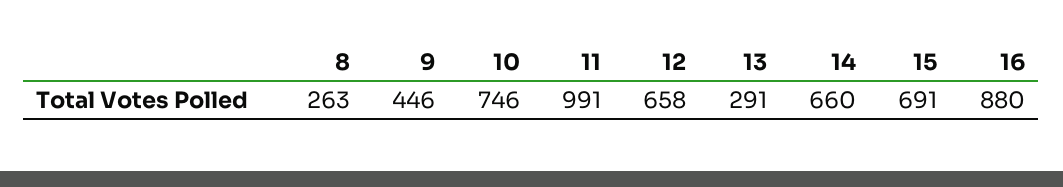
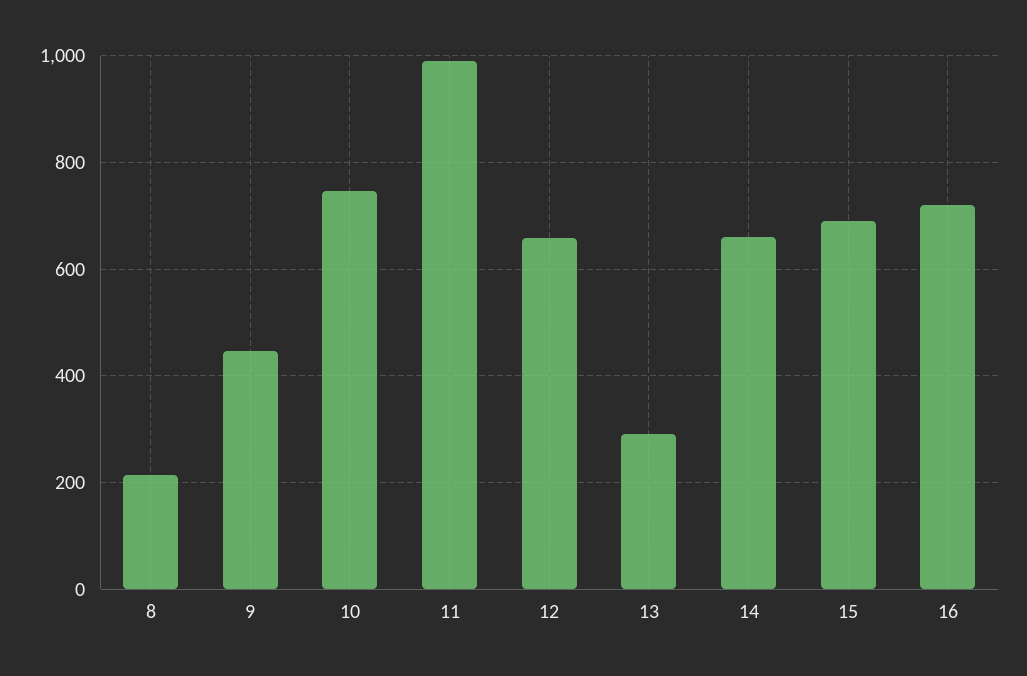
8: 263 -> 220
16: 880 -> 720

